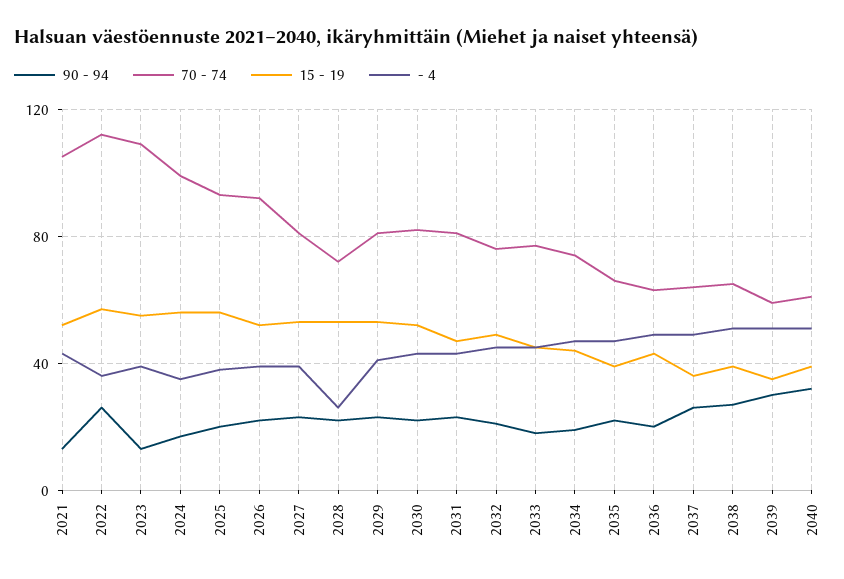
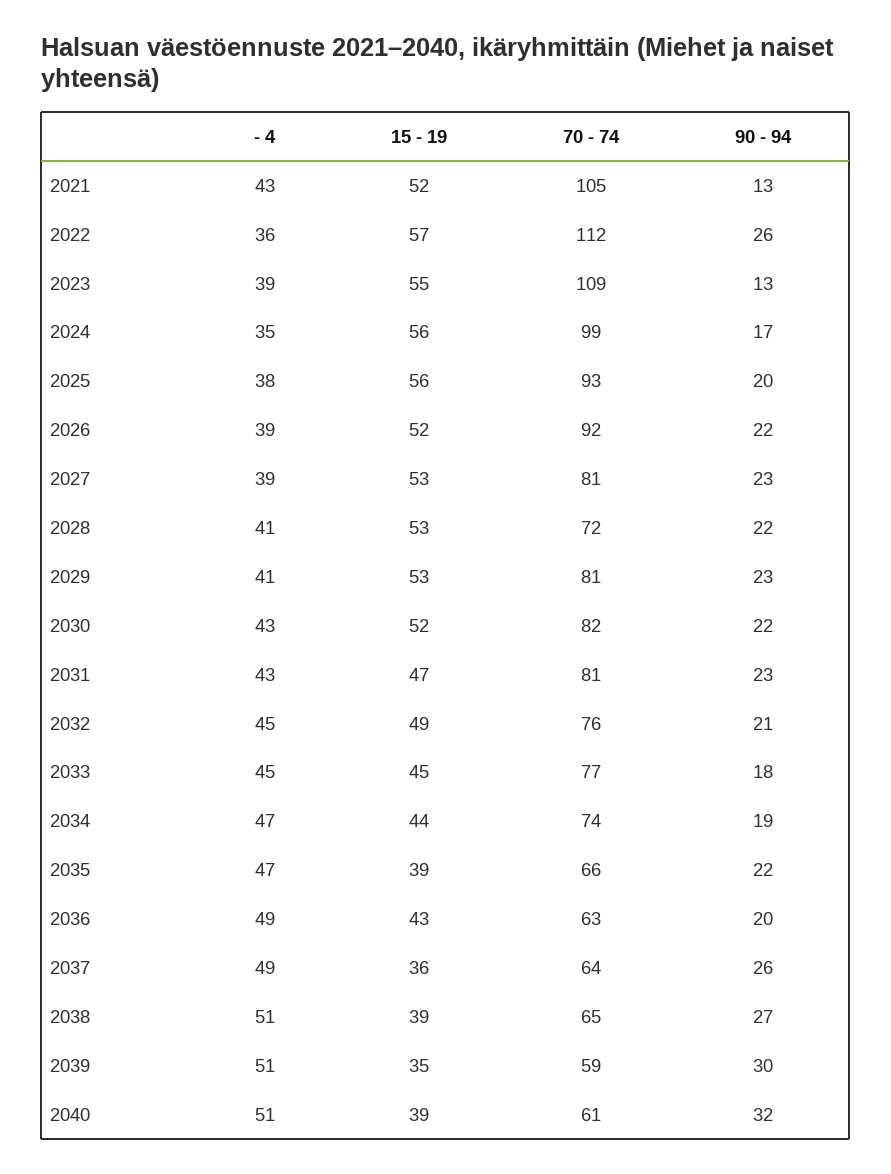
- 4, 2028: 25 -> 41

